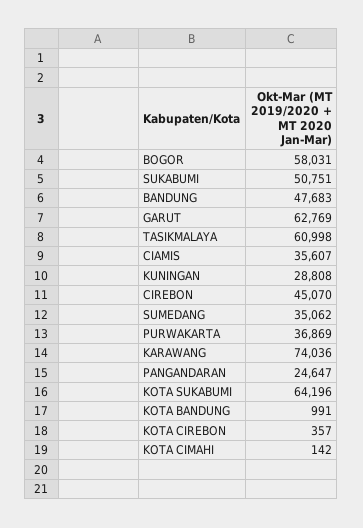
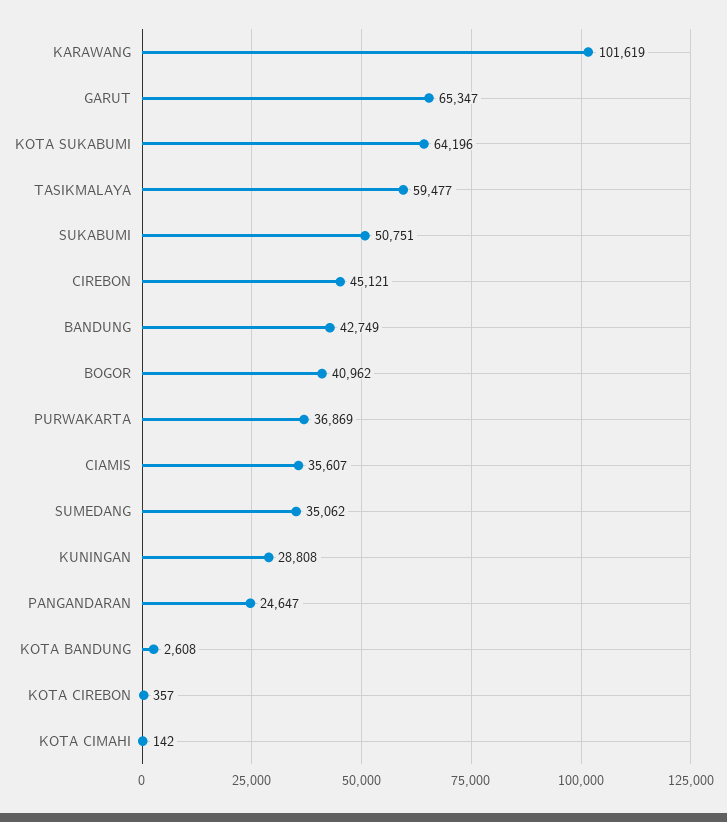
BOGOR: 58031 -> 40962
BANDUNG: 47683 -> 42749
GARUT: 62769 -> 65347
TASIKMALAYA: 60998 -> 59477
CIREBON: 45070 -> 45121
KARAWANG: 74036 -> 101619
KOTA BANDUNG: 991 -> 2608

